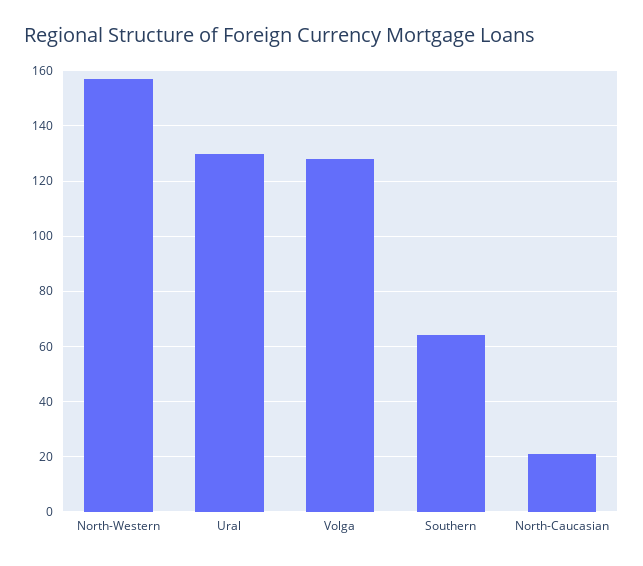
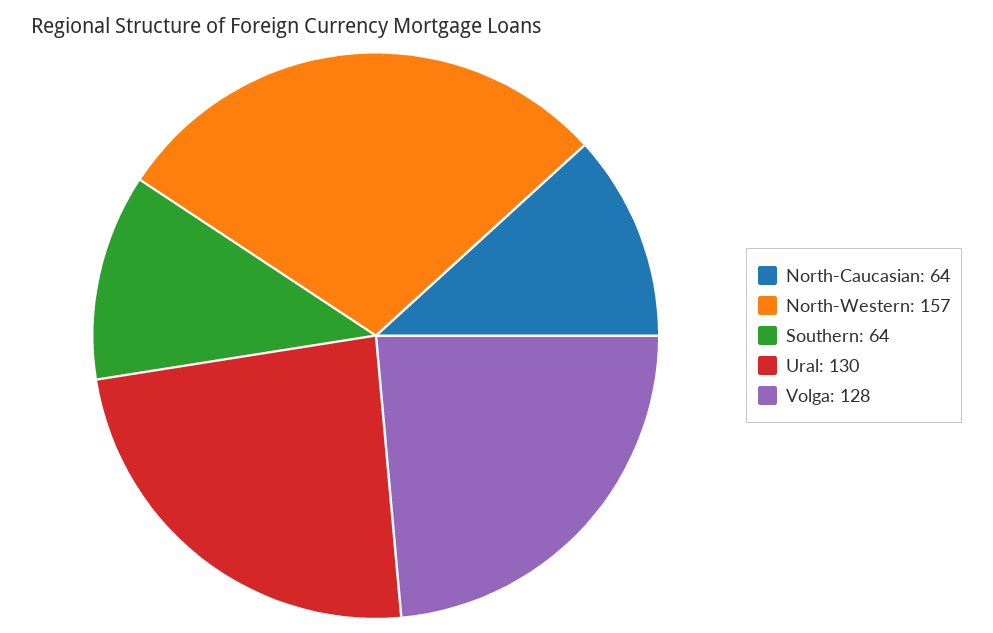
North-Caucasian: 20 -> 64

